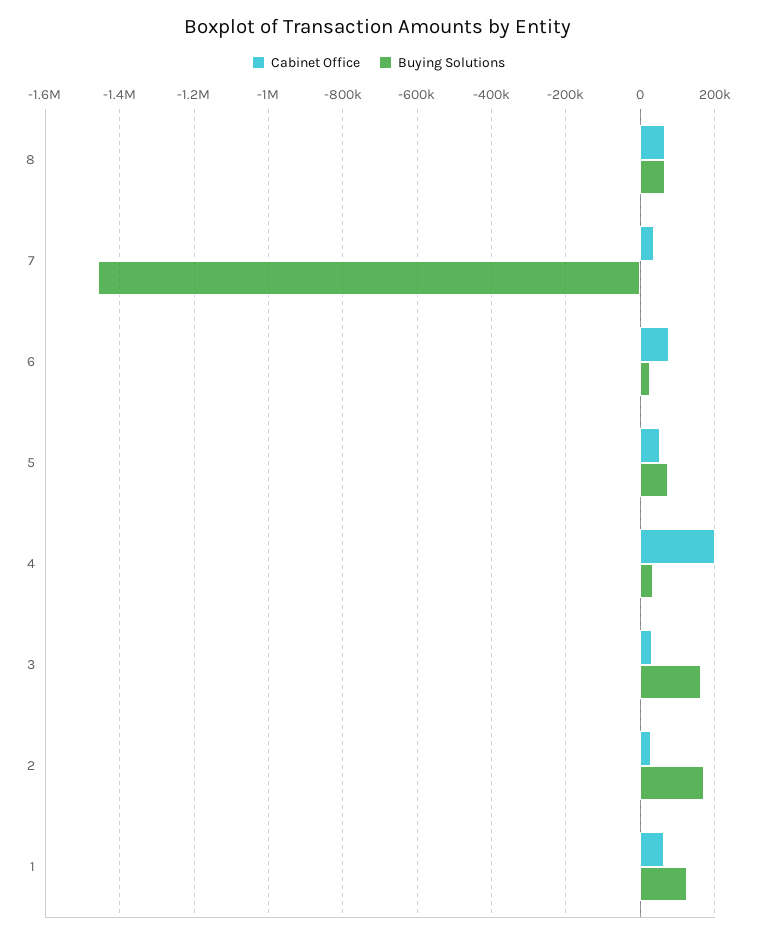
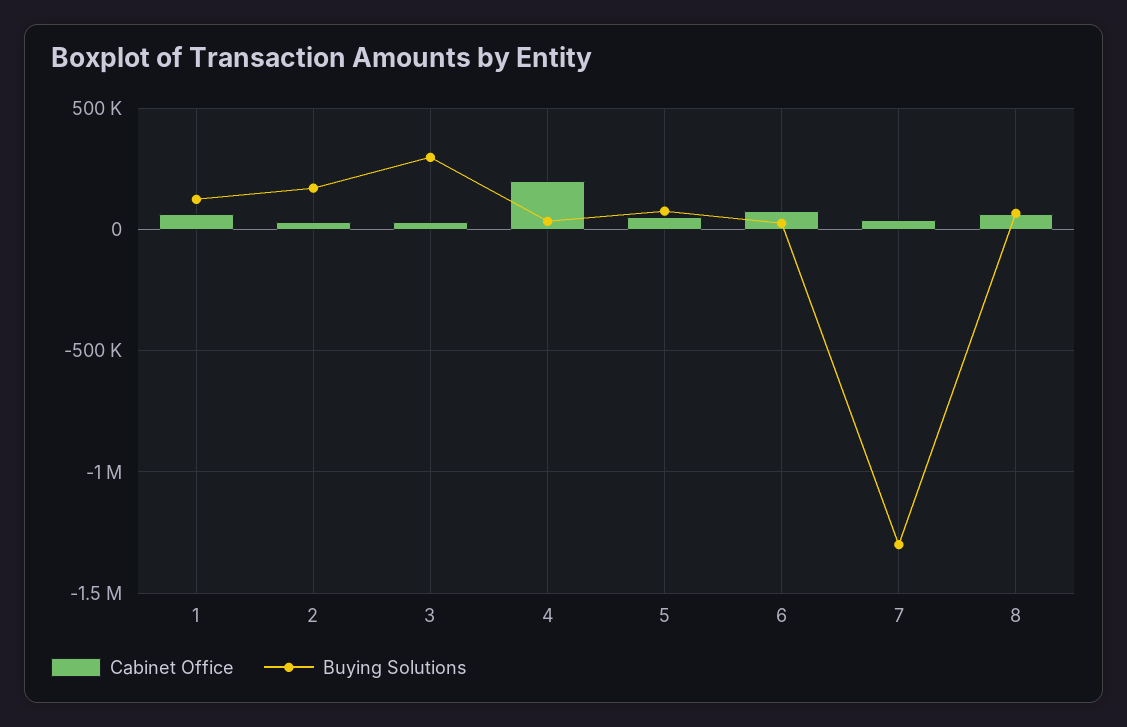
Buying Solutions, 7: -1460000 -> -1300000
Buying Solutions, 3: 160000 -> 300000

